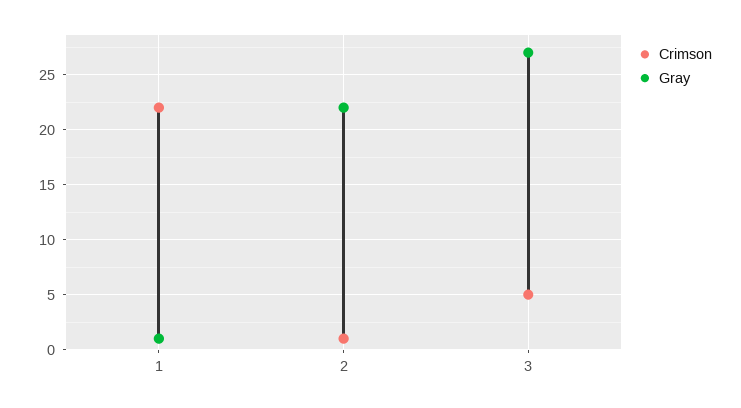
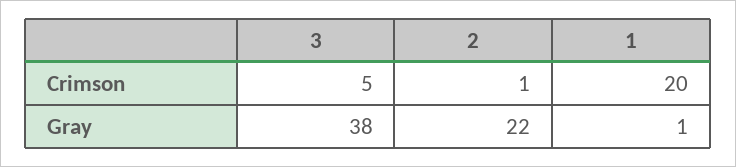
Crimson, 1: 22 -> 20
Gray, 3: 27 -> 38

